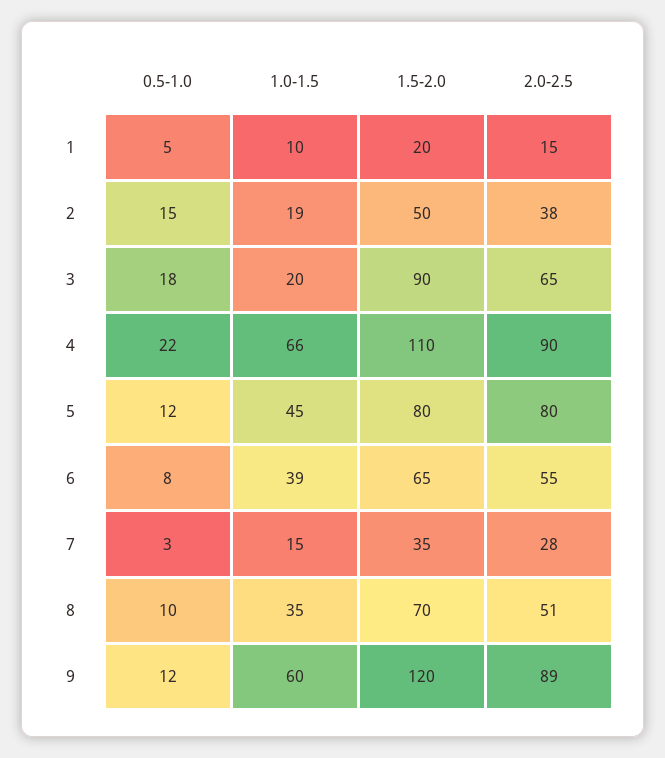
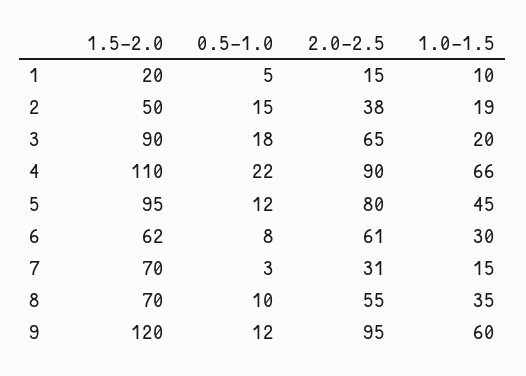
1.5-2.0, 5: 80 -> 95
1.0-1.5, 6: 39 -> 30
1.5-2.0, 6: 65 -> 62
2.0-2.5, 6: 55 -> 61
1.5-2.0, 7: 35 -> 70
2.0-2.5, 7: 28 -> 31
2.0-2.5, 8: 51 -> 55
2.0-2.5, 9: 89 -> 95

